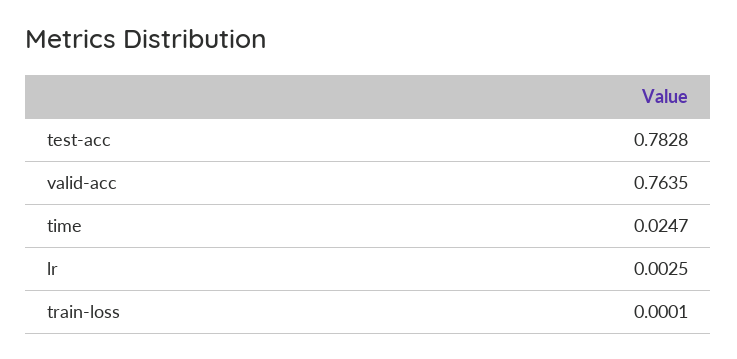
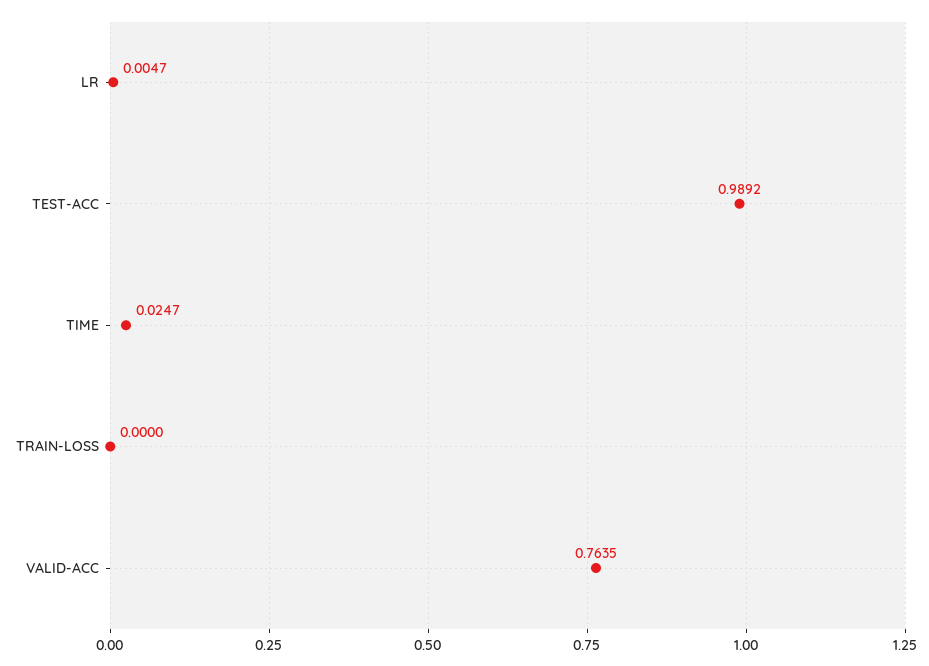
test-acc: 0.7828 -> 0.9892
lr: 0.0025 -> 0.0047
train-loss: 0.0001 -> 0

